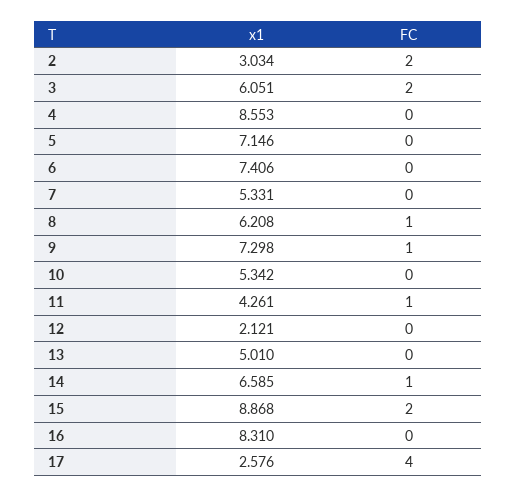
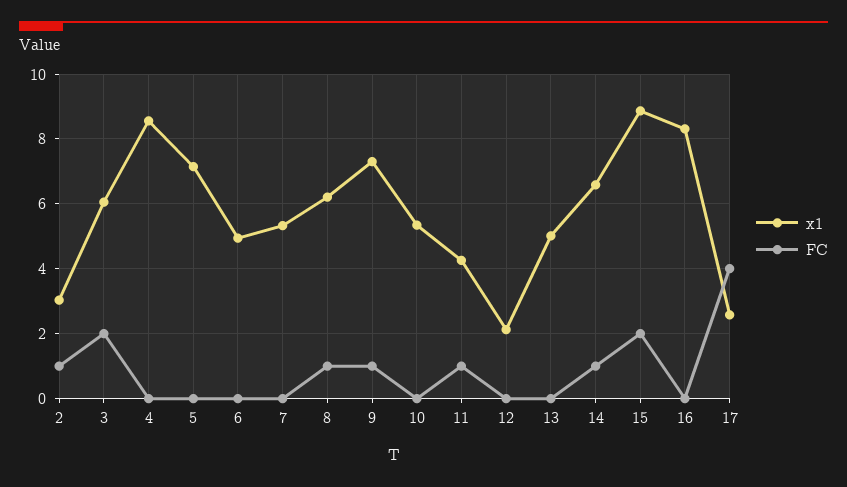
FC, 2: 2 -> 1
x1, 6: 7.406 -> 5

